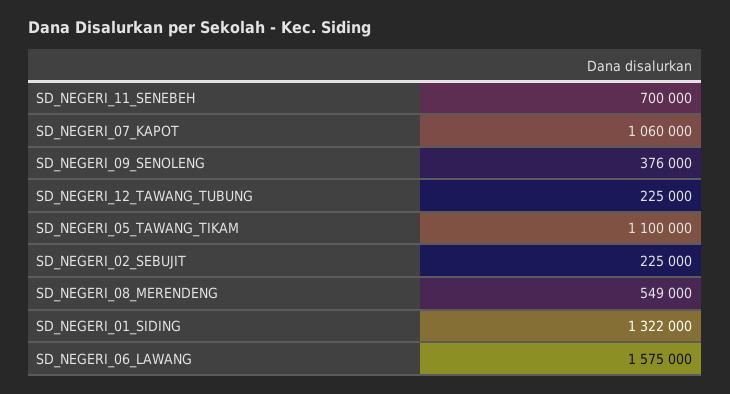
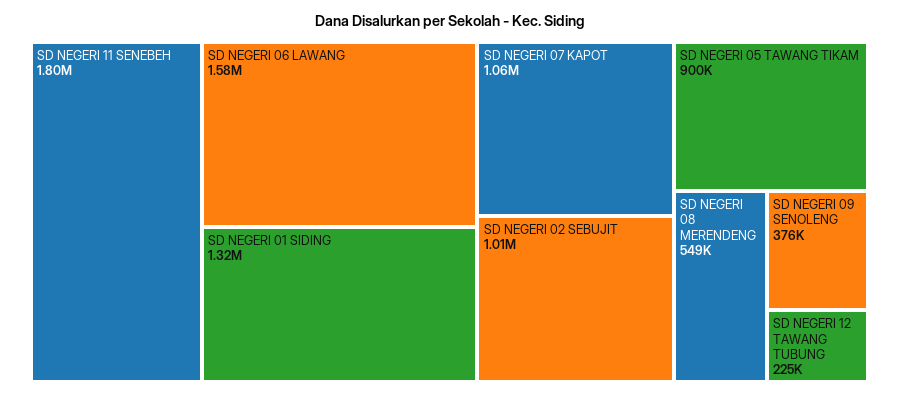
SD_NEGERI_11_SENEBEH: 700000 -> 1800000
SD_NEGERI_05_TAWANG_TIKAM: 1100000 -> 900000
SD_NEGERI_02_SEBUJIT: 225000 -> 1010000

